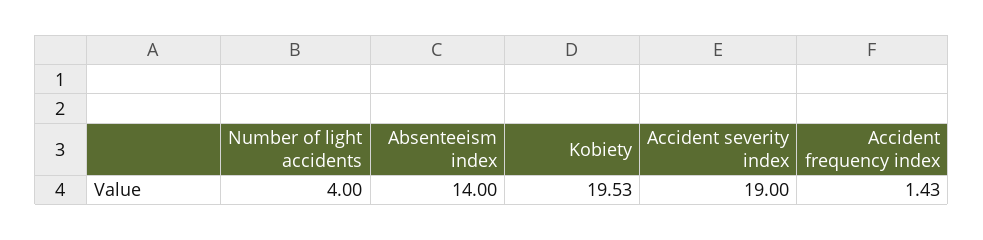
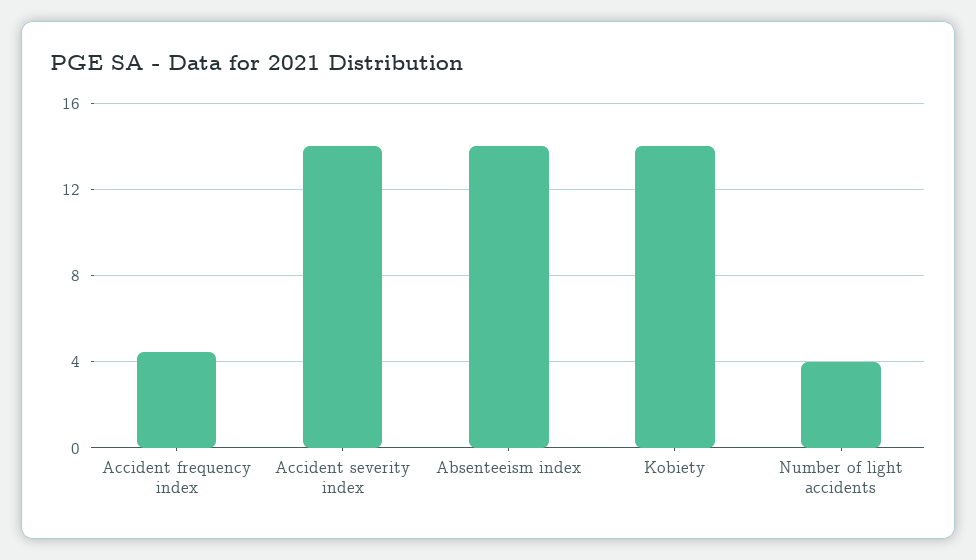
Kobiety: 19.53 -> 14
Accident severity index: 19 -> 14
Accident frequency index: 1.43 -> 4.5

